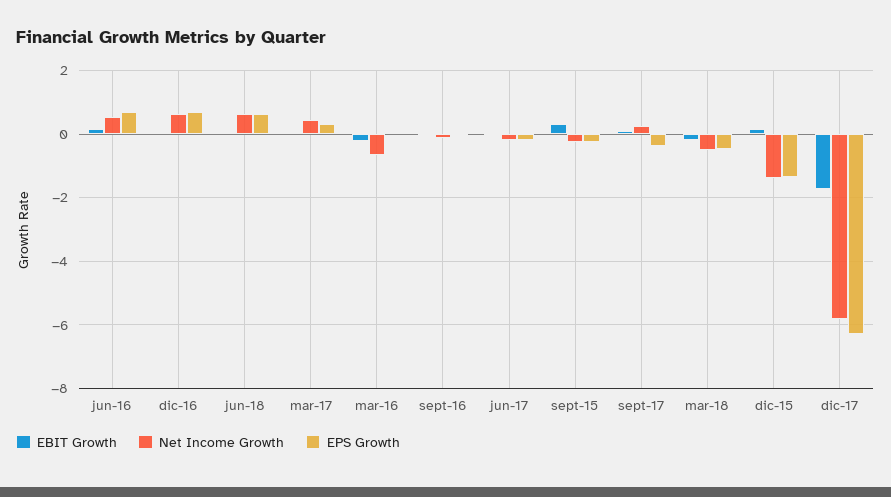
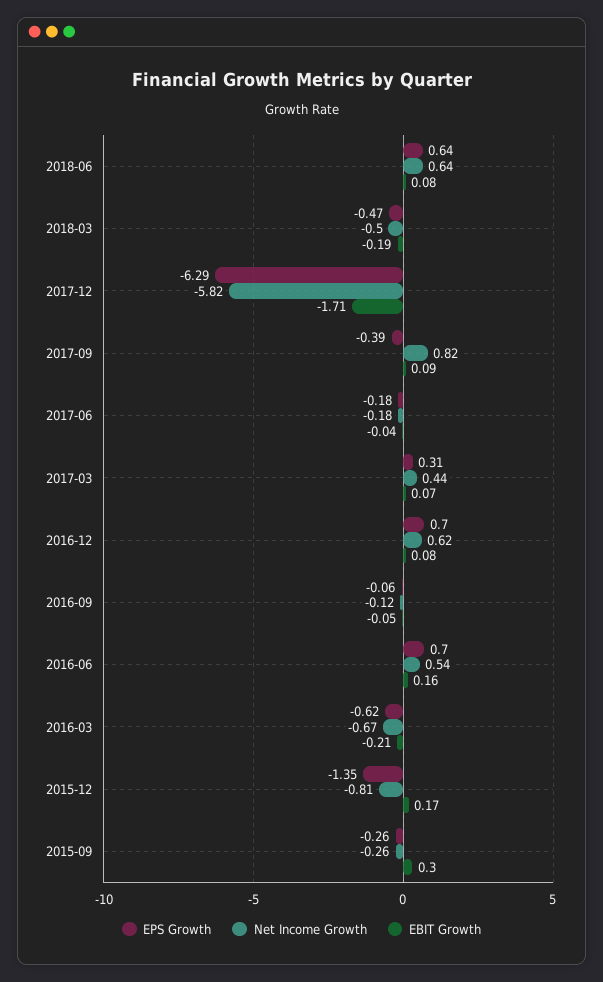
EPS Growth, mar-16: 0 -> -0.62
Net Income Growth, sept-17: 0.2 -> 0.82
Net Income Growth, dic-15: -1.4 -> -0.81

